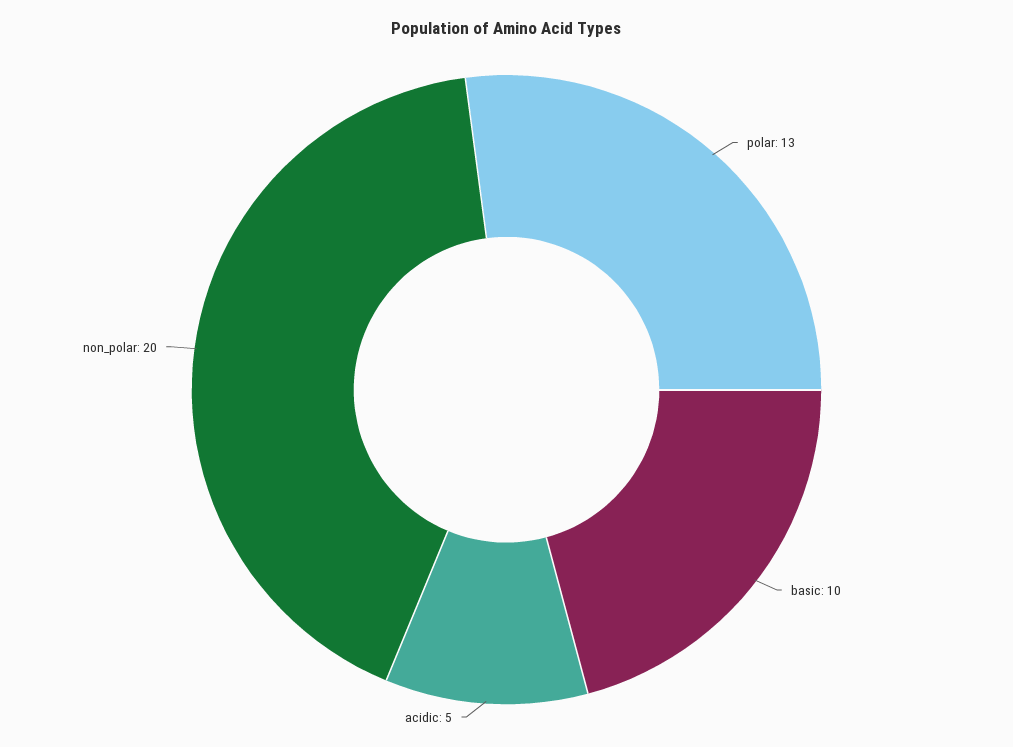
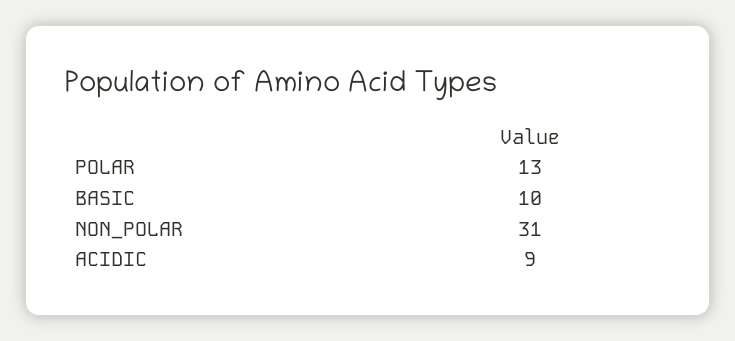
acidic: 5 -> 9
non_polar: 20 -> 31

